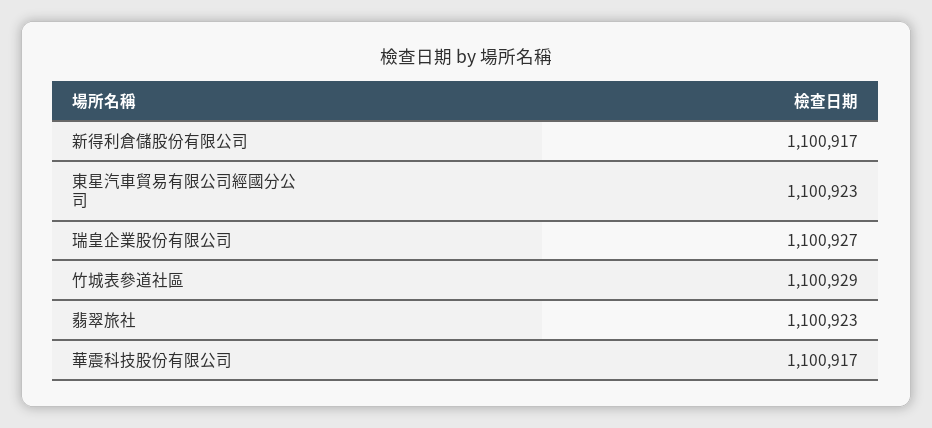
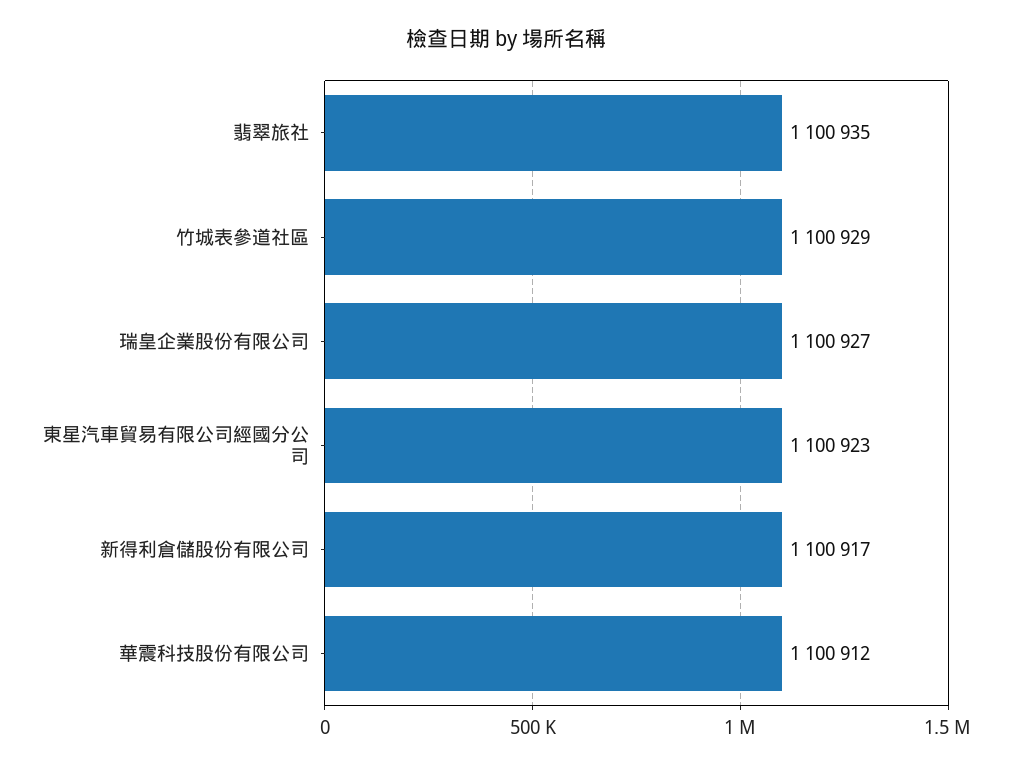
翡翠旅社: 1100923 -> 1100935
華震科技股份有限公司: 1100917 -> 1100912

